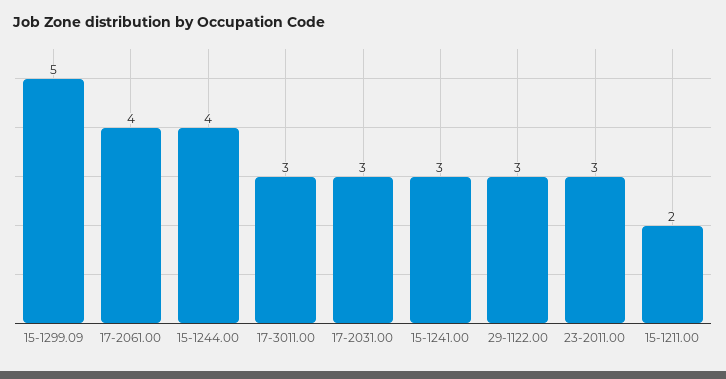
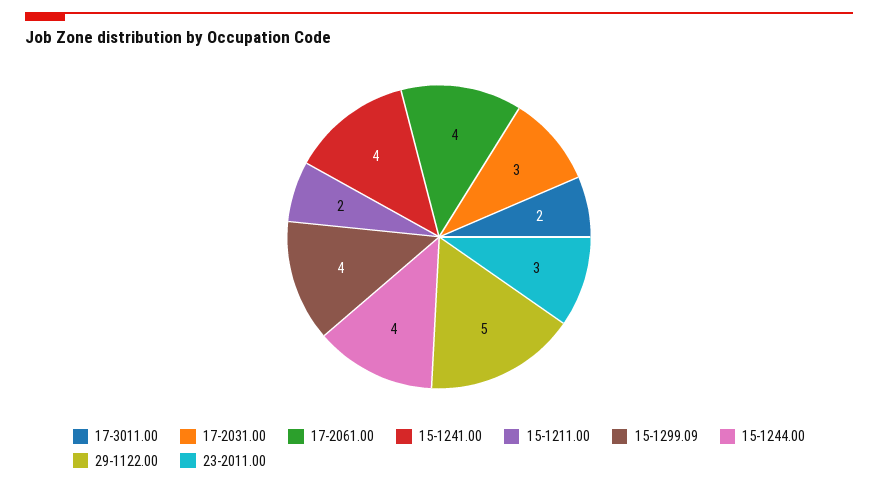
15-1299.09: 5 -> 4
17-3011.00: 3 -> 2
15-1241.00: 3 -> 4
29-1122.00: 3 -> 5

